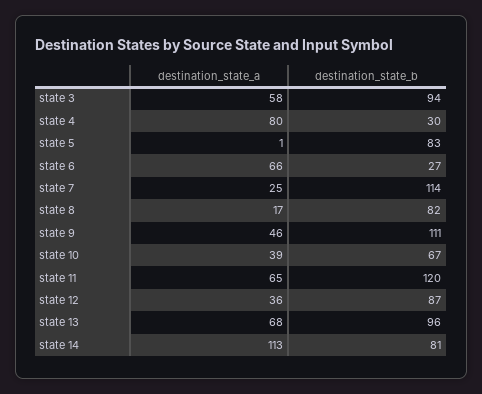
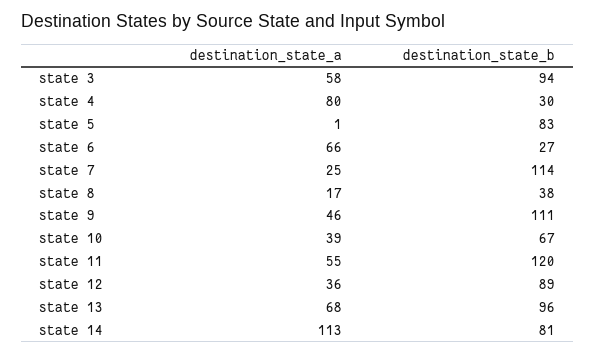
destination_state_b, state 8: 82 -> 38
destination_state_a, state 11: 65 -> 55
destination_state_b, state 12: 87 -> 89

